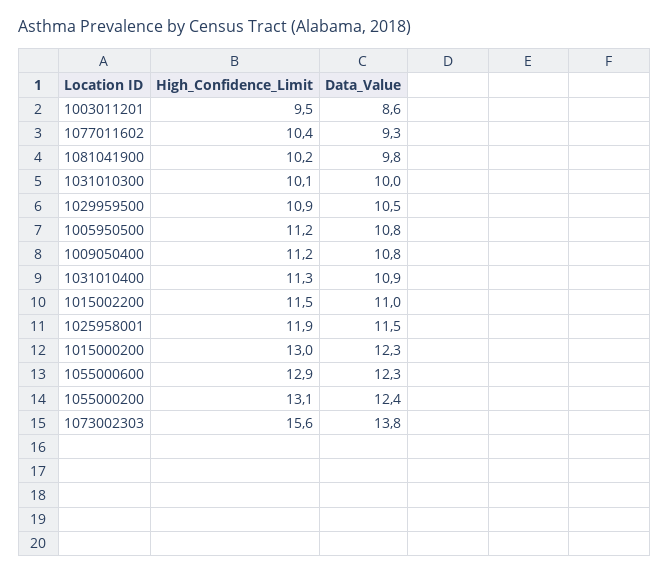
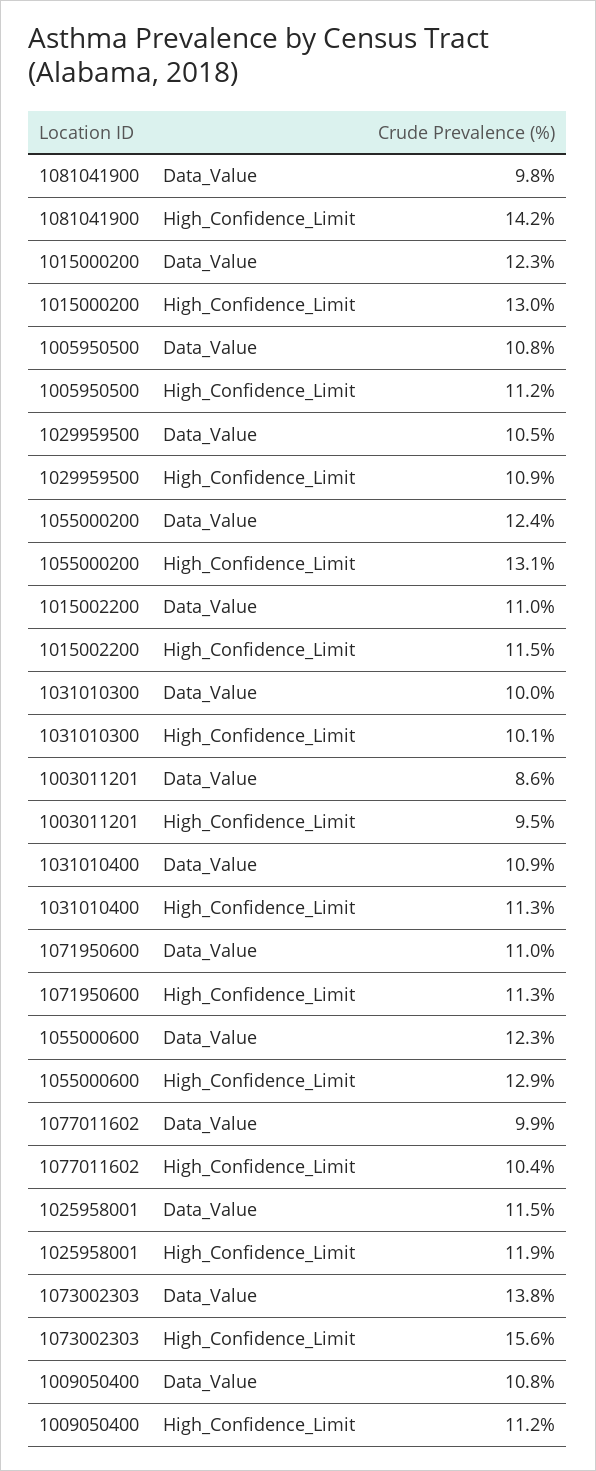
Data_Value, 1077011602: 9.3 -> 9.9
High_Confidence_Limit, 1081041900: 10.2 -> 14.2
Data_Value, 1071950600: none -> 11
High_Confidence_Limit, 1071950600: none -> 11.3

